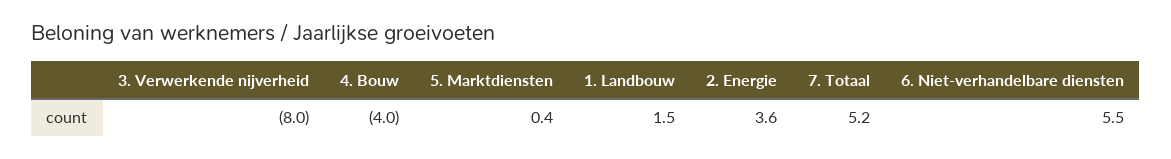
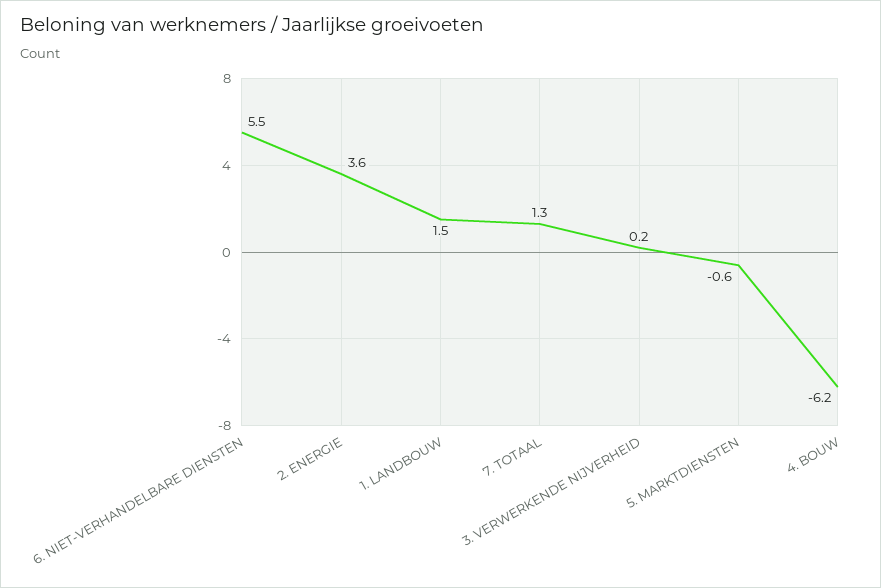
3. Verwerkende nijverheid: -8 -> 0.2
4. Bouw: -4 -> -6.2
5. Marktdiensten: 0.4 -> -0.6
7. Totaal: 5.2 -> 1.3

